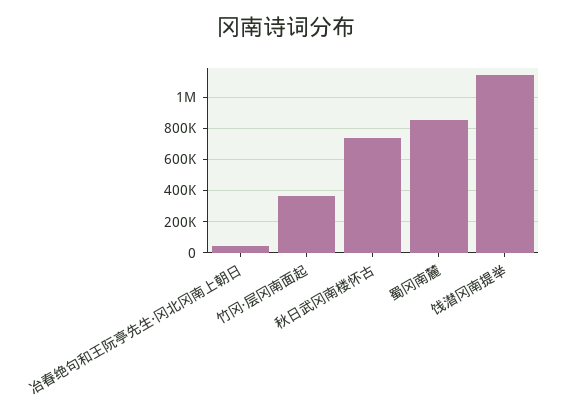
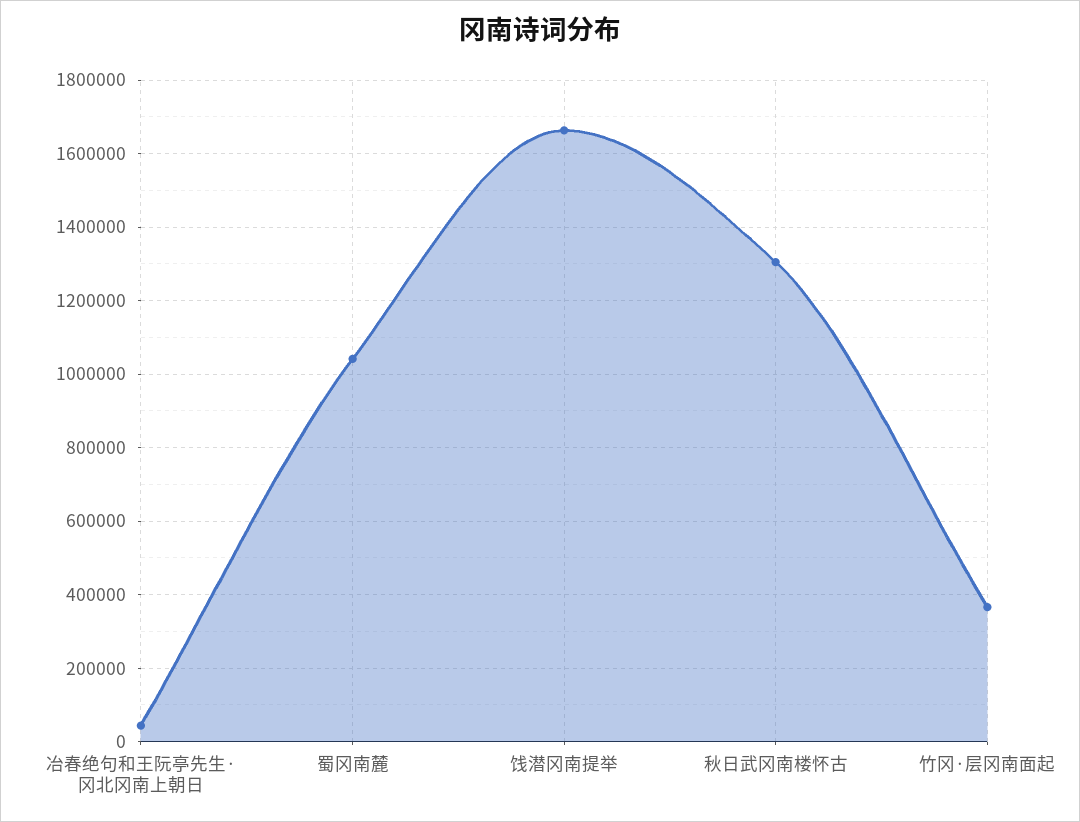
秋日武冈南楼怀古: 750000 -> 1300000
蜀冈南麓: 850000 -> 1040000
饯潜冈南提举: 1150000 -> 1660000

